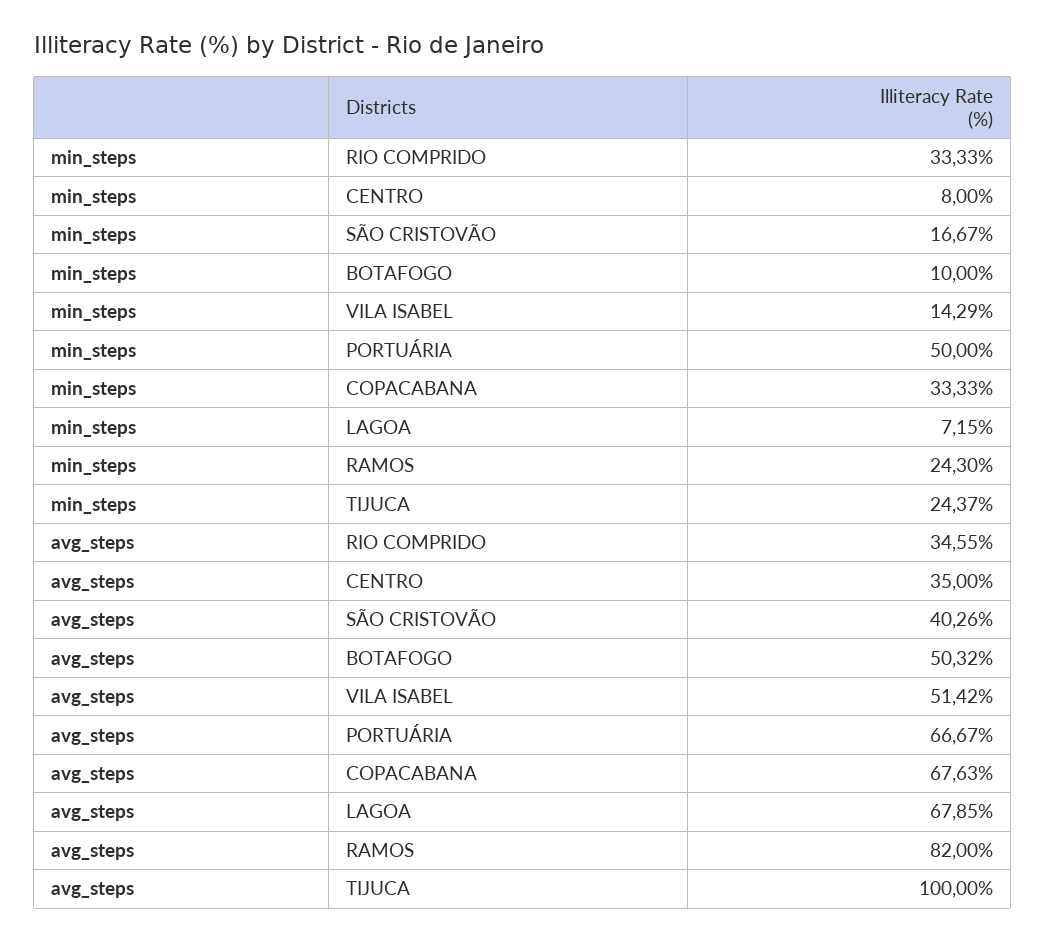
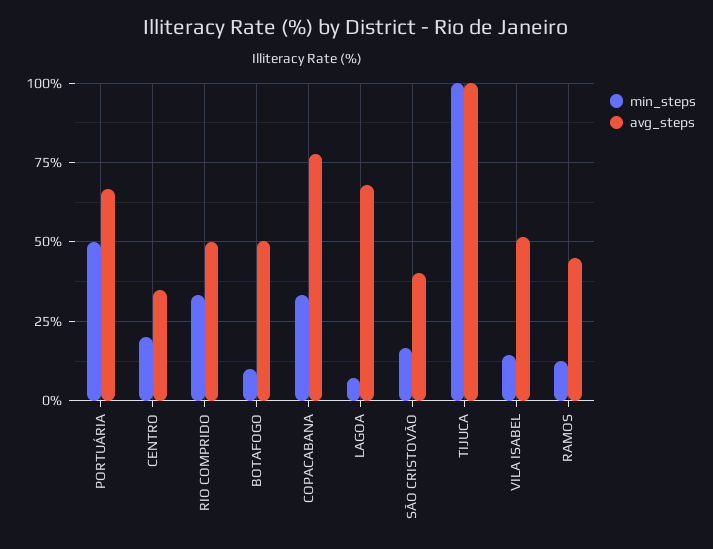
min_steps, CENTRO: 8 -> 20
min_steps, RAMOS: 24.3 -> 12.5
min_steps, TIJUCA: 24.37 -> 100
avg_steps, RIO COMPRIDO: 34.55 -> 50
avg_steps, COPACABANA: 67.63 -> 77.5
avg_steps, RAMOS: 82 -> 45

